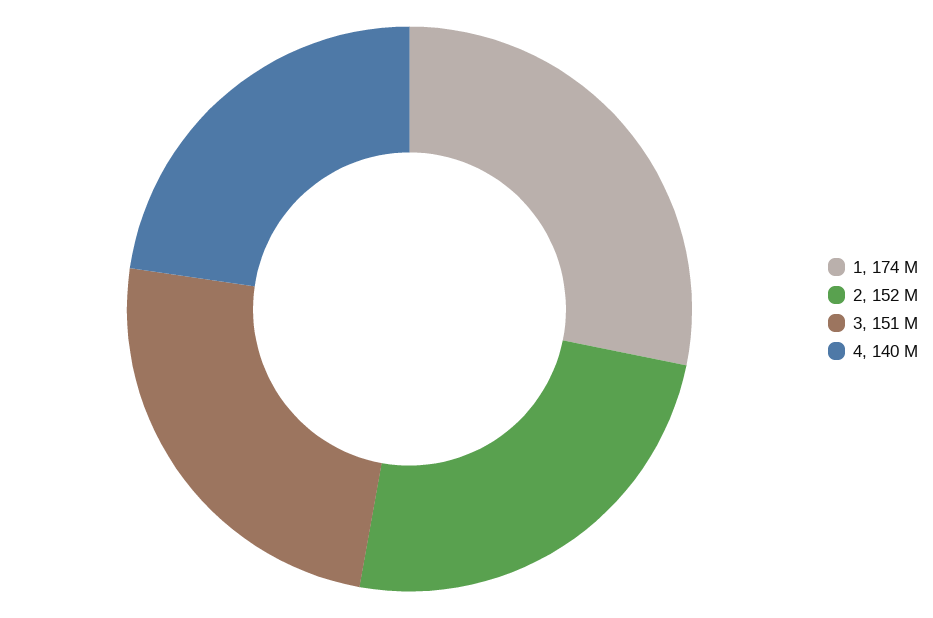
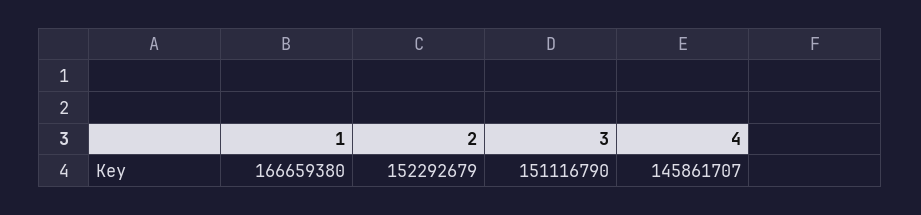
1: 174000000 -> 166659380
4: 140000000 -> 145861707

